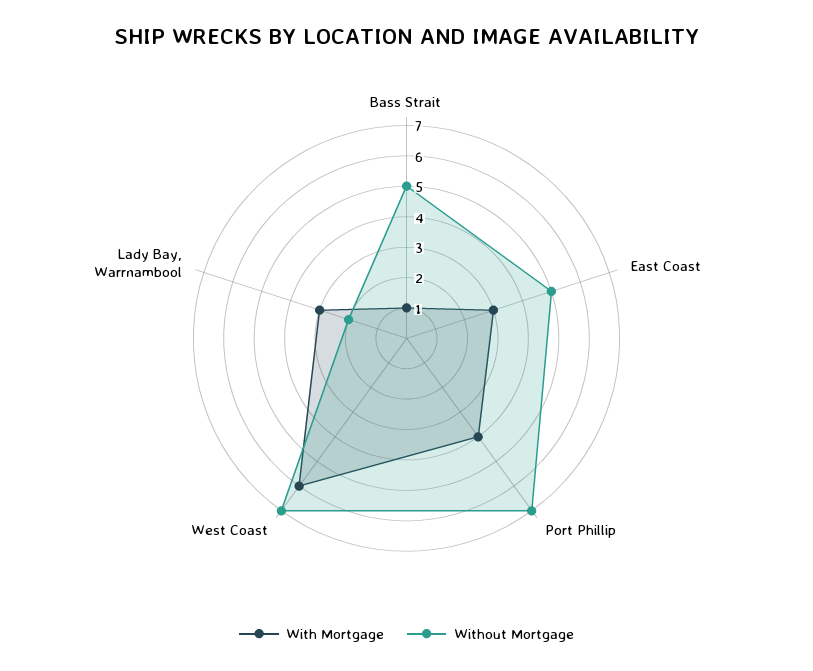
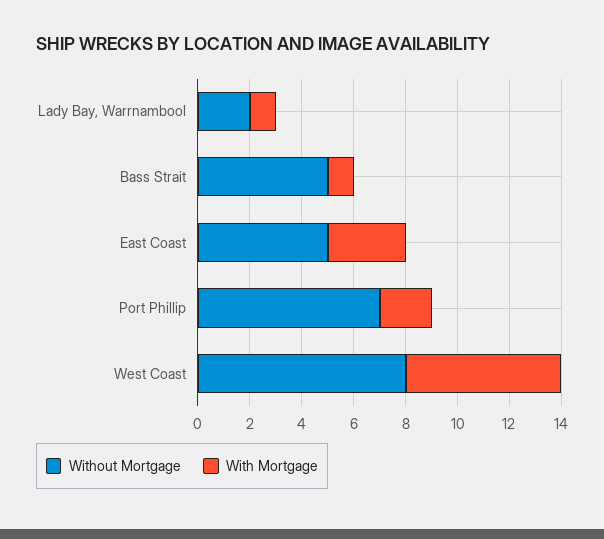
With Mortgage, Port Phillip: 4 -> 2
Without Mortgage, West Coast: 7 -> 8
With Mortgage, Lady Bay, Warrnambool: 3 -> 1

